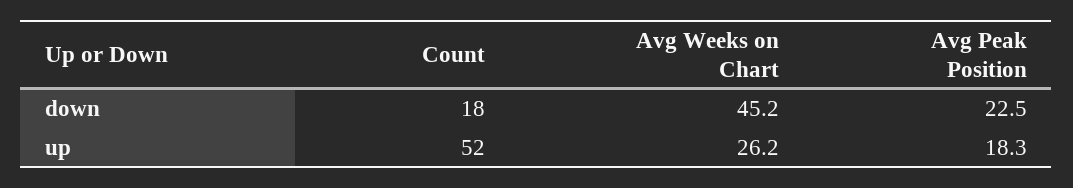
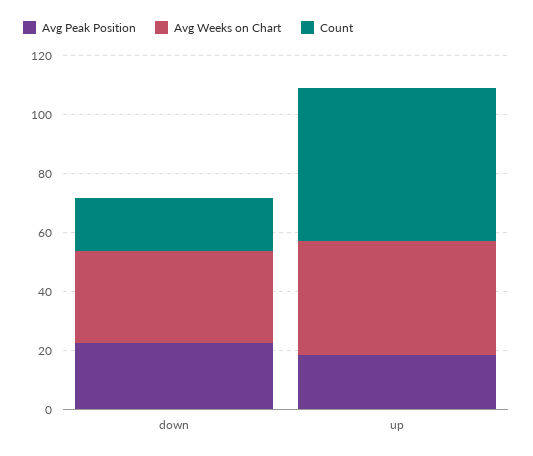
Avg Weeks on Chart, down: 45.2 -> 30
Avg Weeks on Chart, up: 26.2 -> 40

